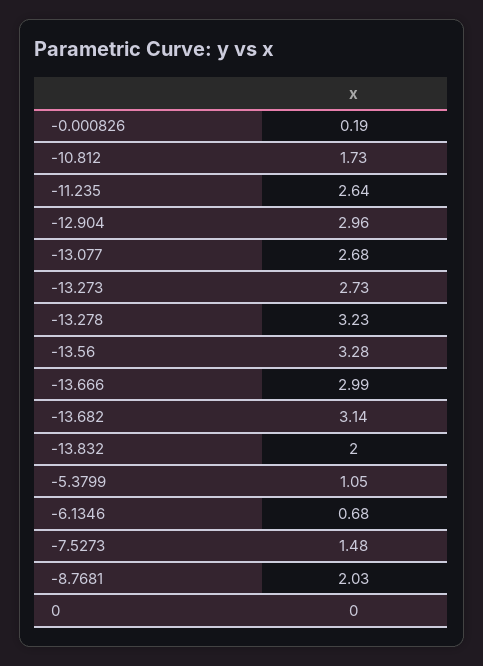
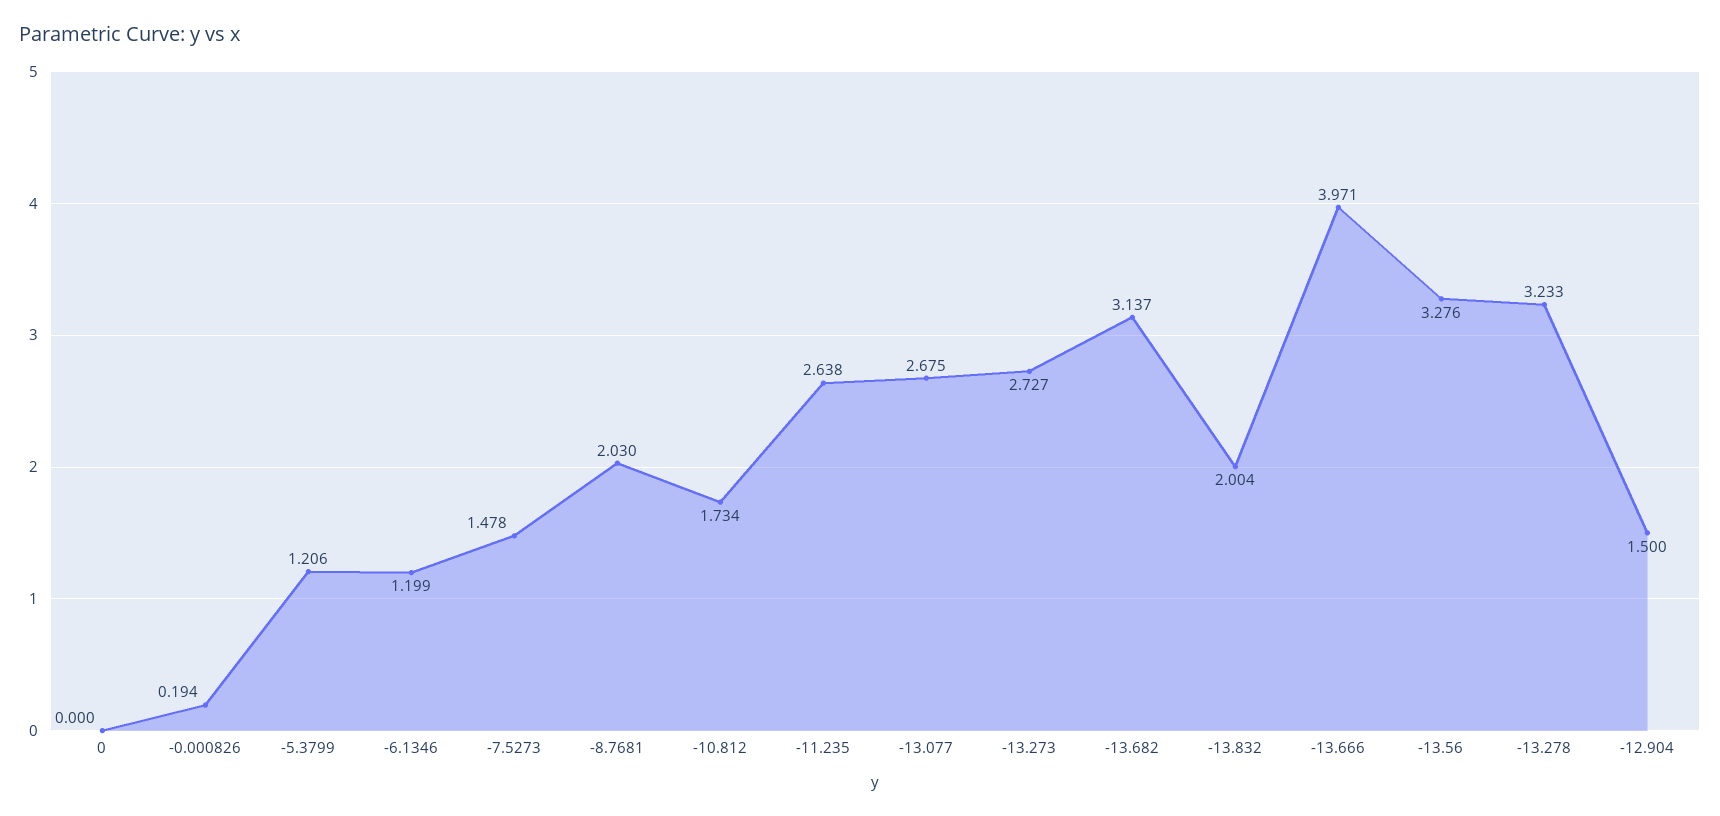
-12.904: 2.96 -> 1.5
-13.666: 2.99 -> 3.971
-5.3799: 1.05 -> 1.206
-6.1346: 0.68 -> 1.199

